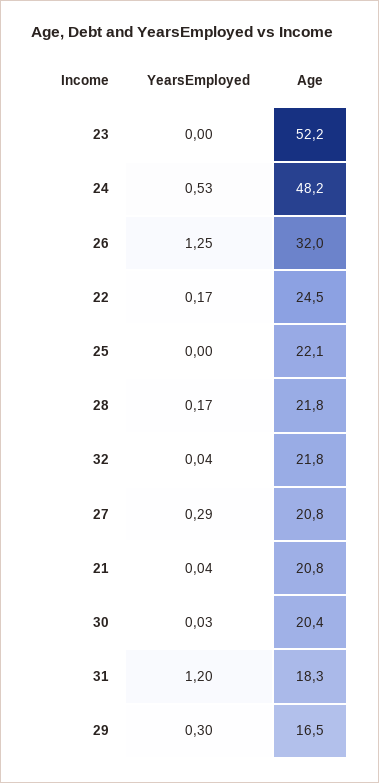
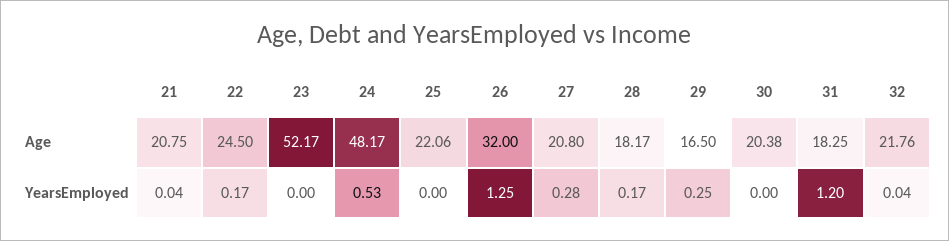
Age, 28: 21.8 -> 18.17
YearsEmployed, 27: 0.29 -> 0.28
YearsEmployed, 30: 0.03 -> 0
YearsEmployed, 29: 0.3 -> 0.25

